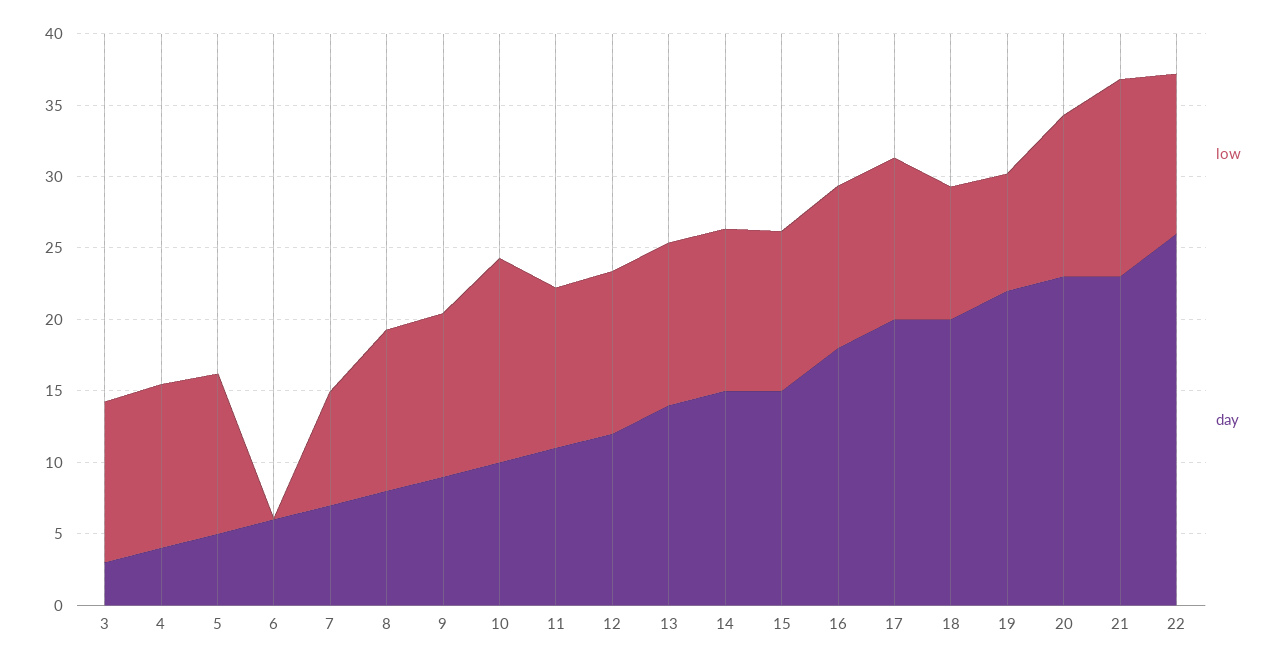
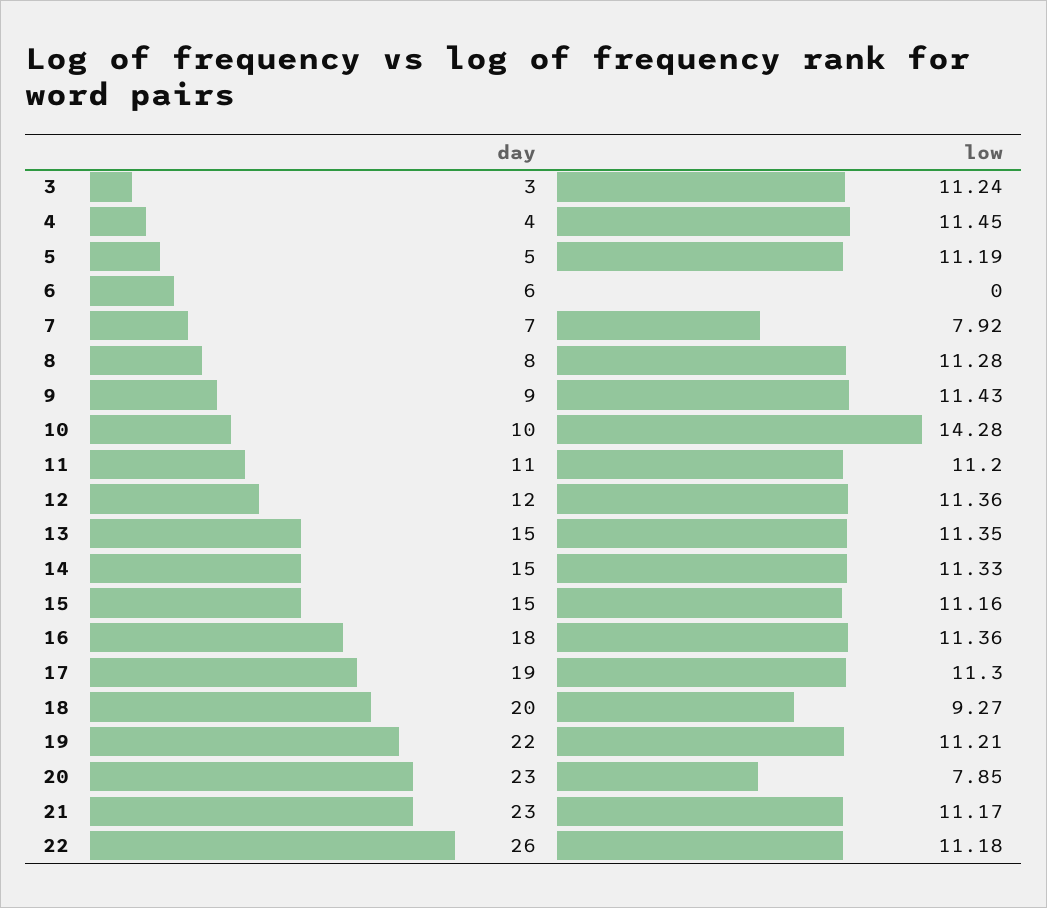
day, 13: 14 -> 15
day, 17: 20 -> 19
low, 19: 8 -> 11.21
low, 20: 11 -> 7.85
low, 21: 14 -> 11.17

